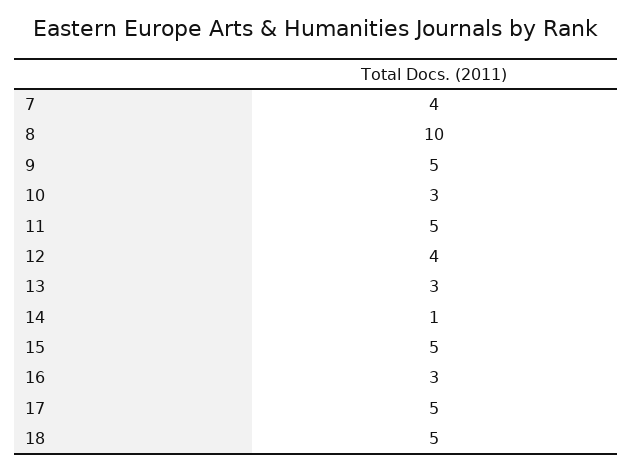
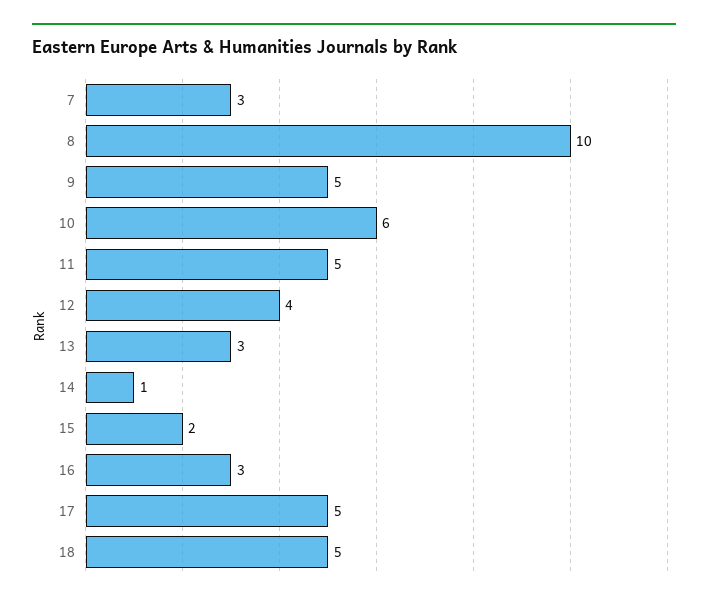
7: 4 -> 3
10: 3 -> 6
15: 5 -> 2

